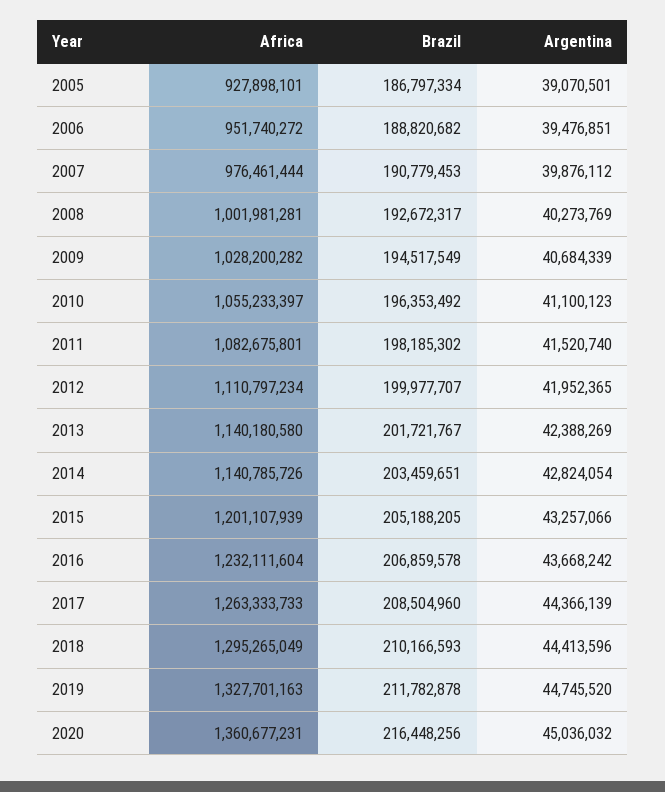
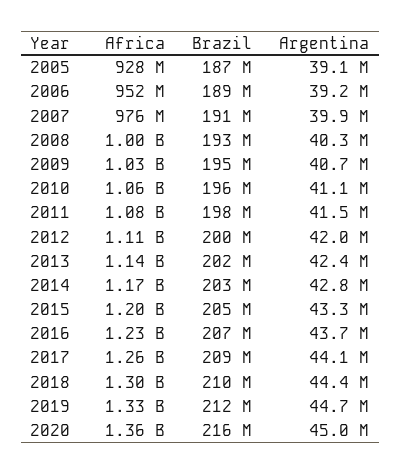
Argentina, 2006: 39476851 -> 39200000
Africa, 2014: 1140785726 -> 1170000000
Argentina, 2017: 44366139 -> 44100000

